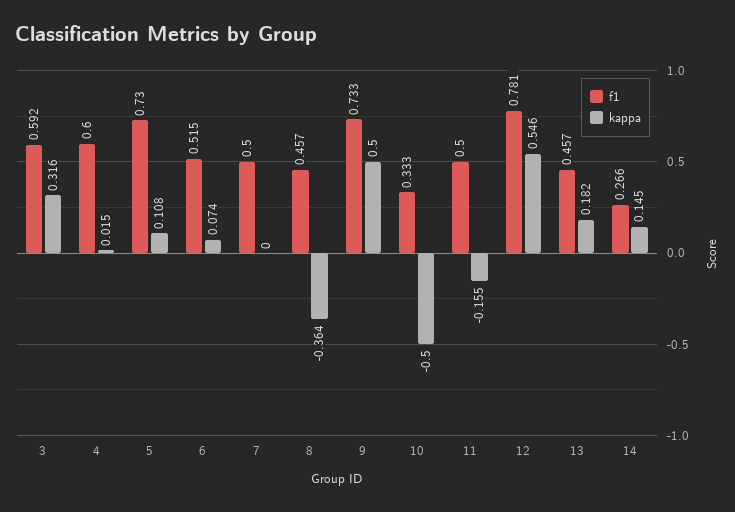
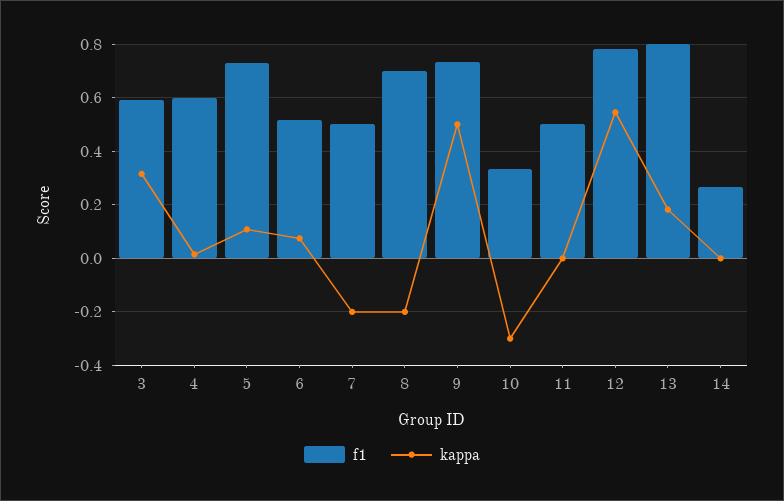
kappa, 7: 0 -> -0.2
f1, 8: 0.457 -> 0.7
kappa, 8: -0.364 -> -0.2
kappa, 10: -0.5 -> -0.3
kappa, 11: -0.155 -> 0
f1, 13: 0.457 -> 0.8
kappa, 14: 0.145 -> 0

